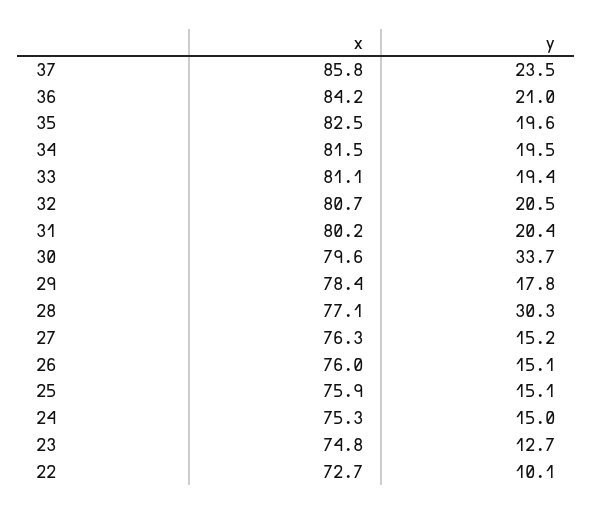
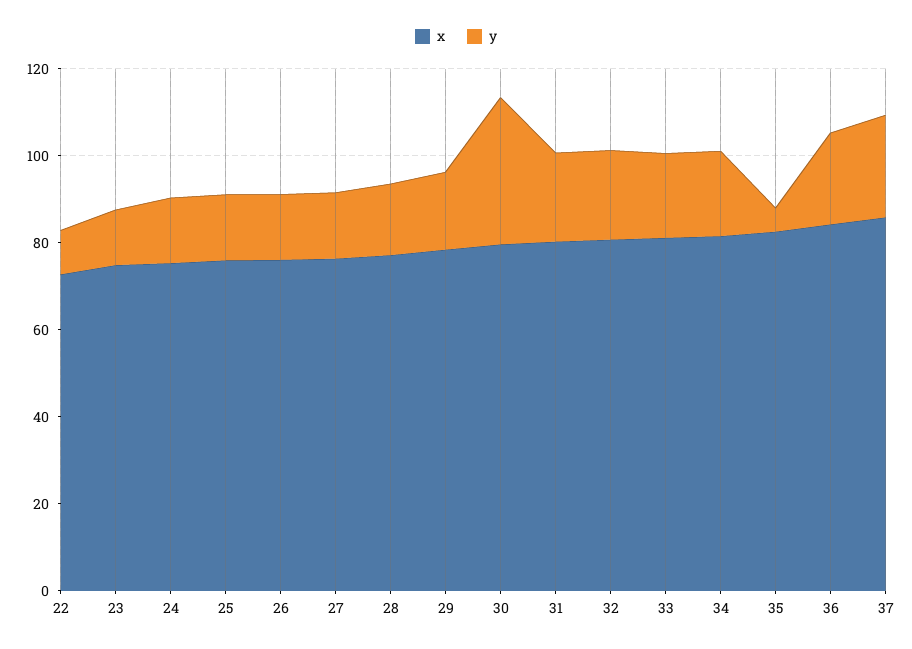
y, 35: 19.6 -> 5
y, 28: 30.3 -> 15

